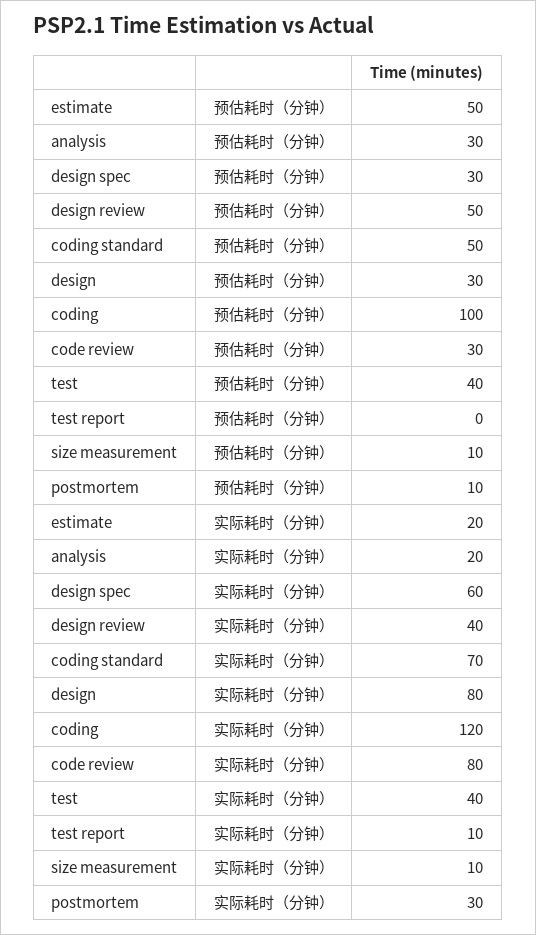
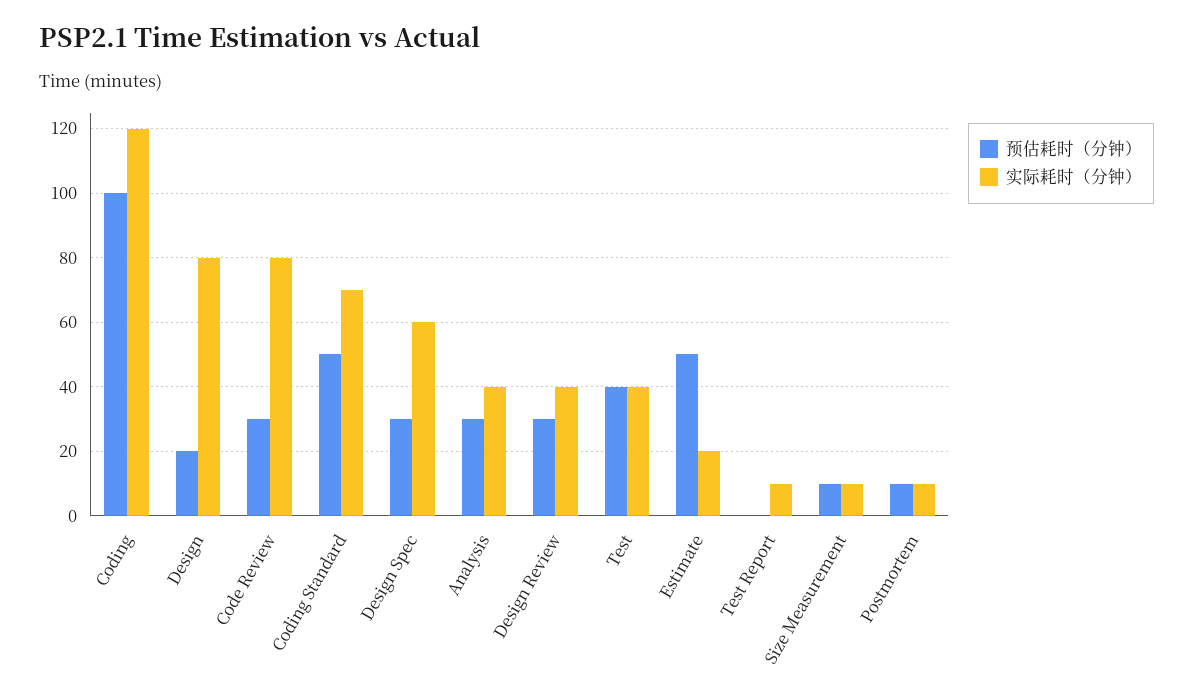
预估耗时（分钟）, design review: 50 -> 30
预估耗时（分钟）, design: 30 -> 20
实际耗时（分钟）, analysis: 20 -> 40
实际耗时（分钟）, postmortem: 30 -> 10

